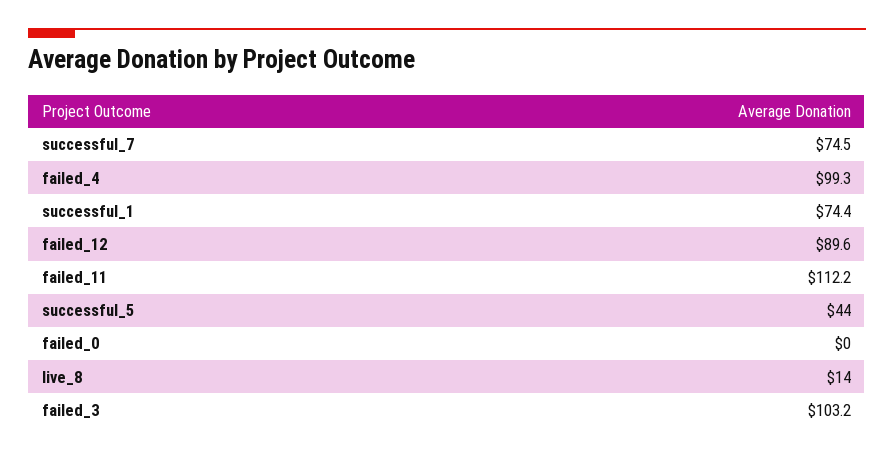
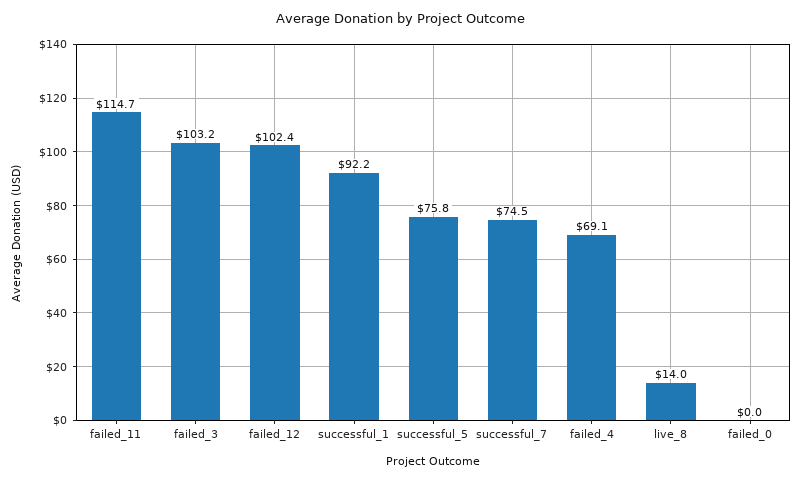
failed_4: 99.3 -> 69.1
successful_1: 74.4 -> 92.2
failed_12: 89.6 -> 102.4
failed_11: 112.2 -> 114.7
successful_5: 44 -> 75.8

